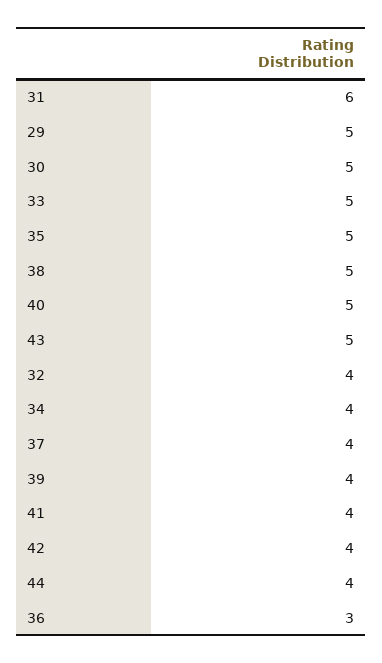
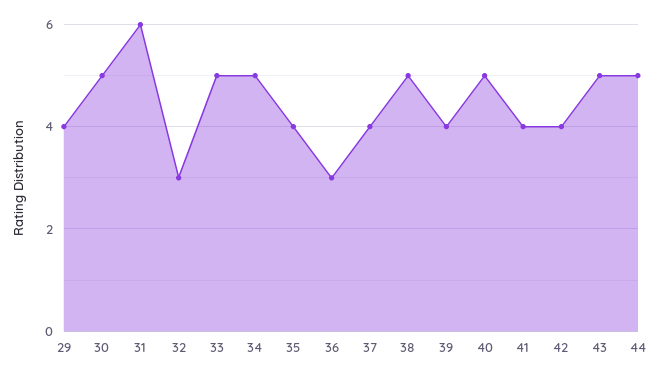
29: 5 -> 4
35: 5 -> 4
32: 4 -> 3
34: 4 -> 5
44: 4 -> 5

